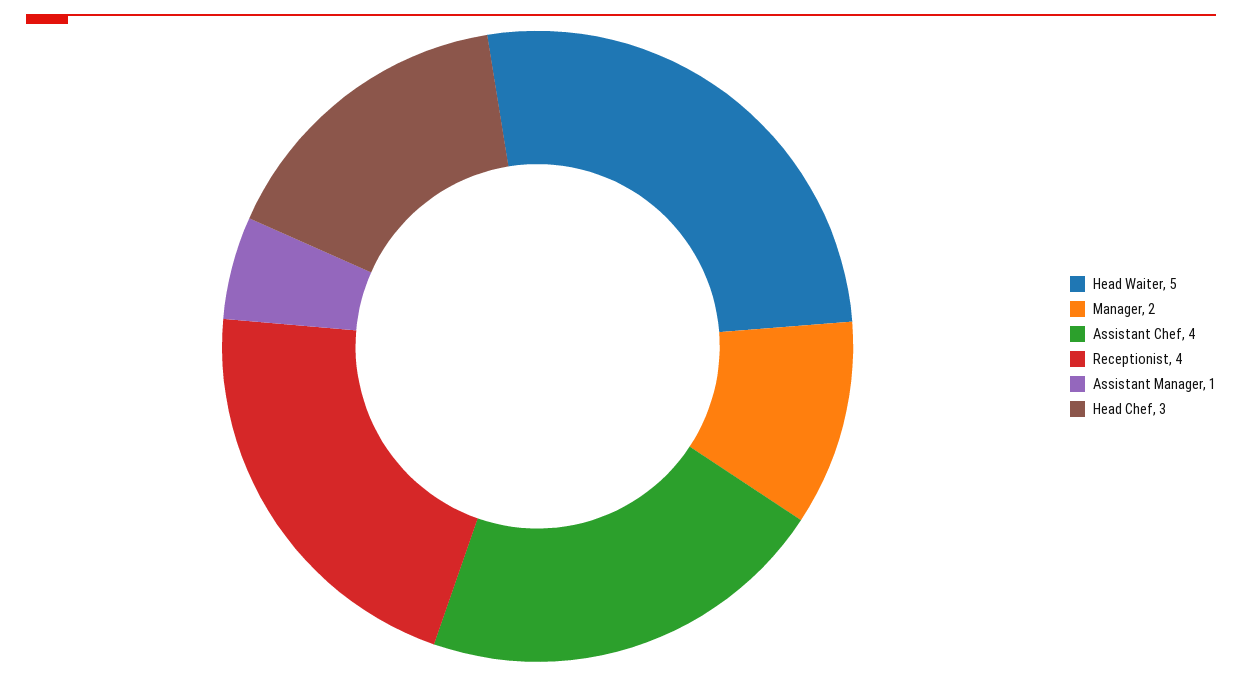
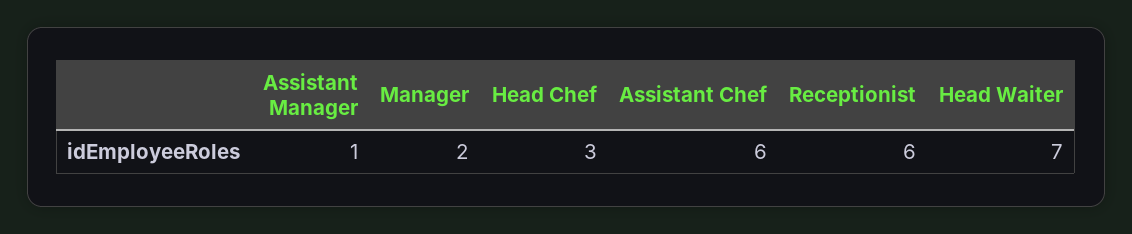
Head Waiter: 5 -> 7
Assistant Chef: 4 -> 6
Receptionist: 4 -> 6

